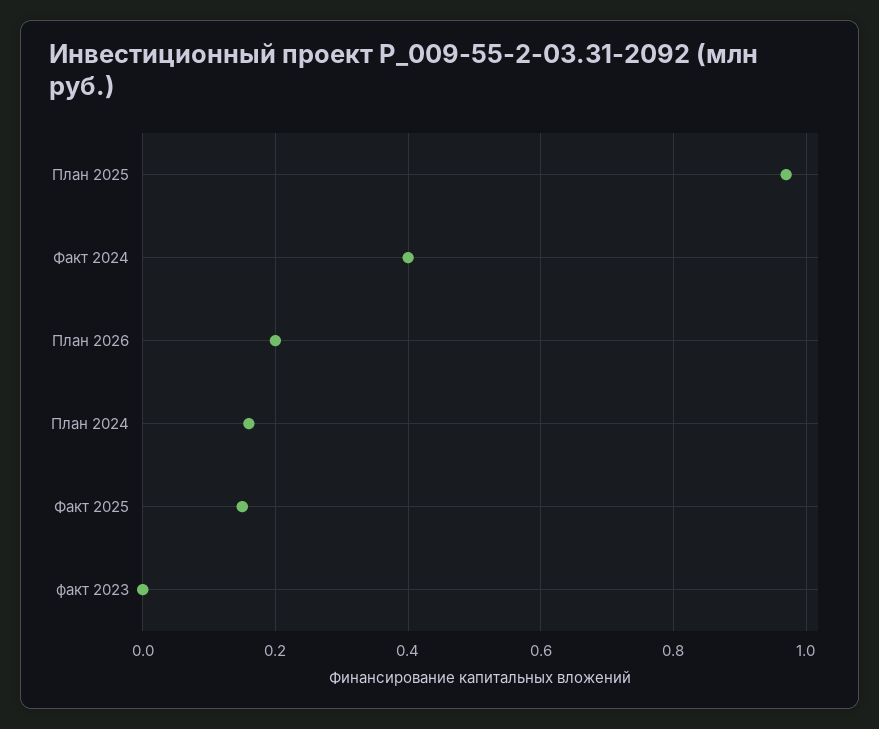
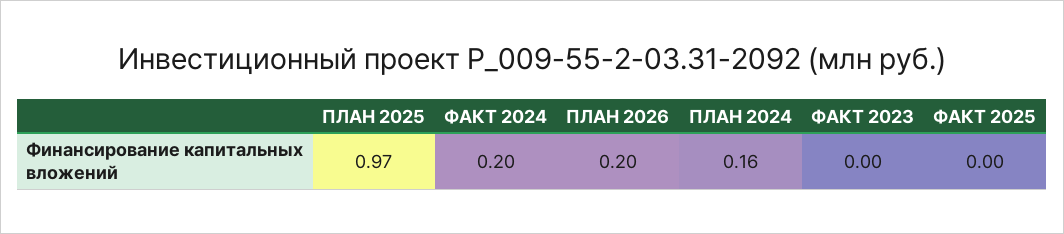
Факт 2024: 0.4 -> 0.2
Факт 2025: 0.15 -> 0

